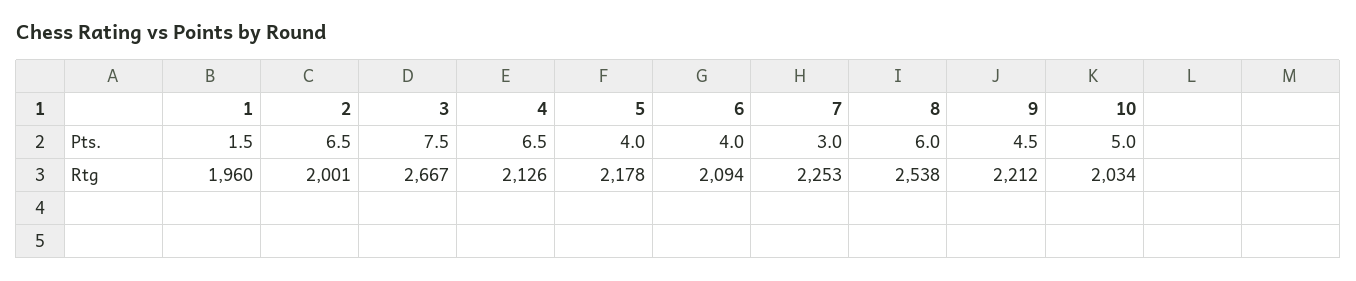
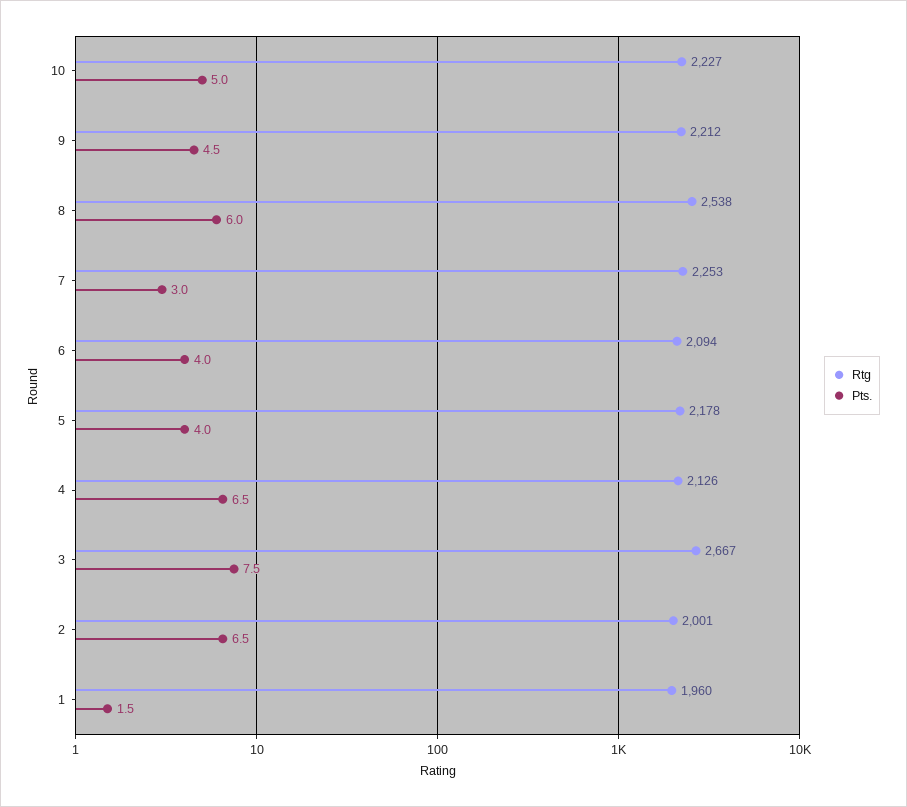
Rtg, 10: 2034 -> 2227

